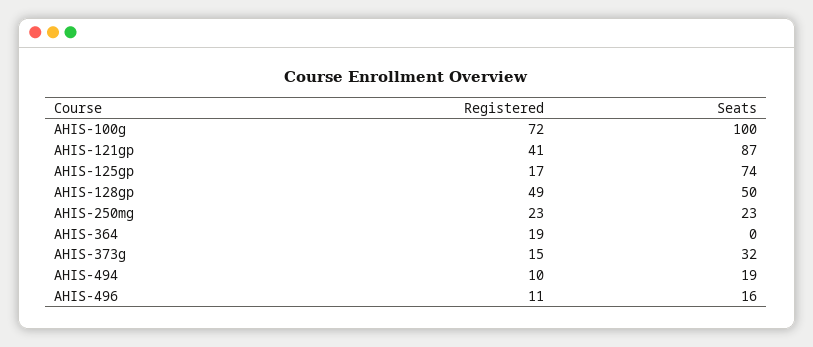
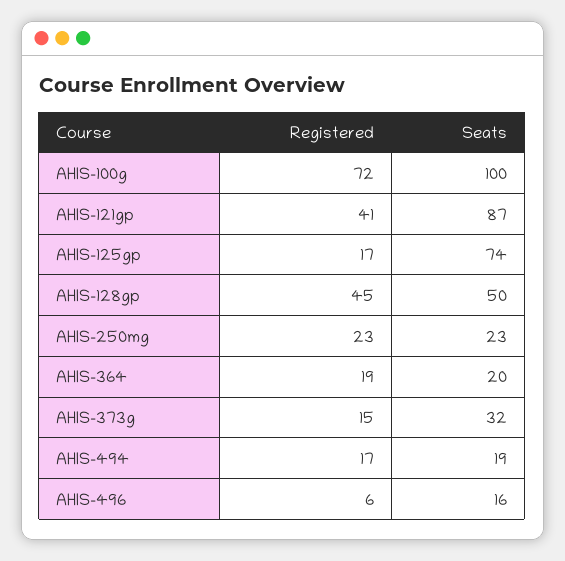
Registered, AHIS-128gp: 49 -> 45
Seats, AHIS-364: 0 -> 20
Registered, AHIS-494: 10 -> 17
Registered, AHIS-496: 11 -> 6

